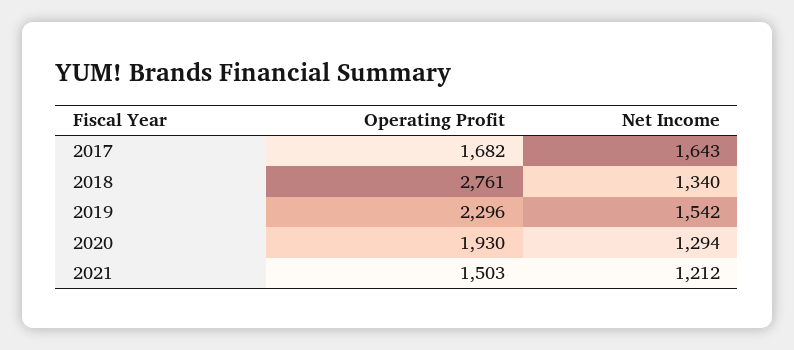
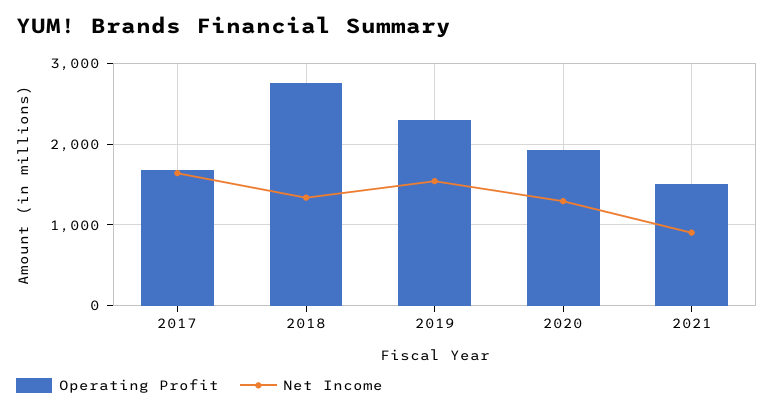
Net Income, 2021: 1212 -> 900

